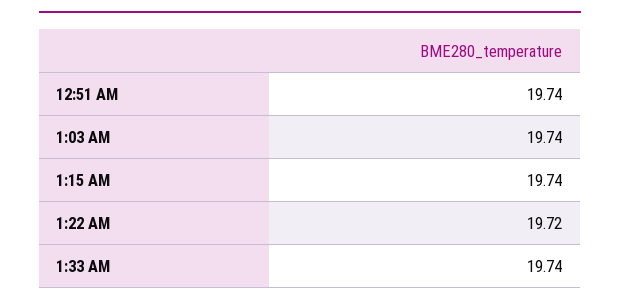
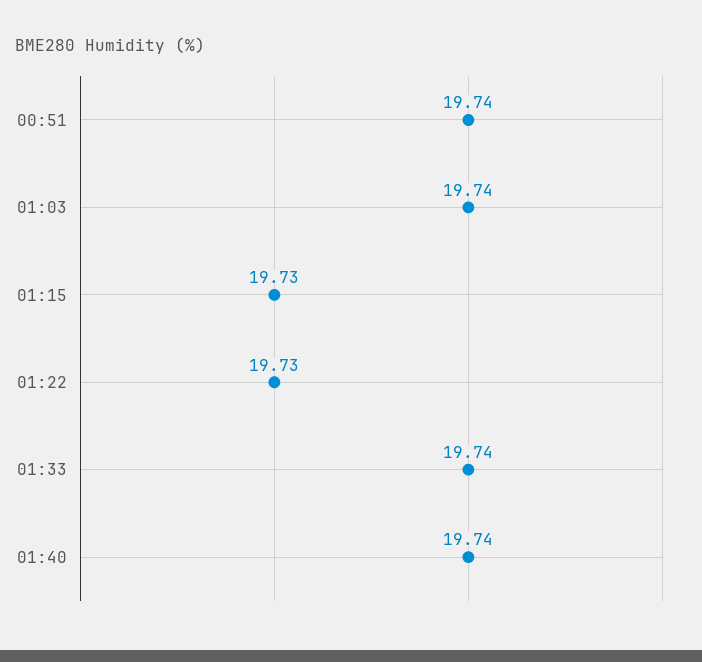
1:15 AM: 19.74 -> 19.73
1:22 AM: 19.72 -> 19.73
01:40: none -> 19.74

